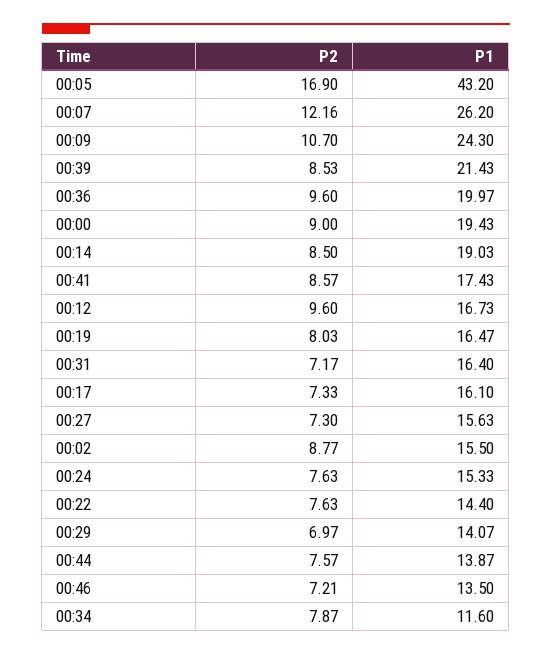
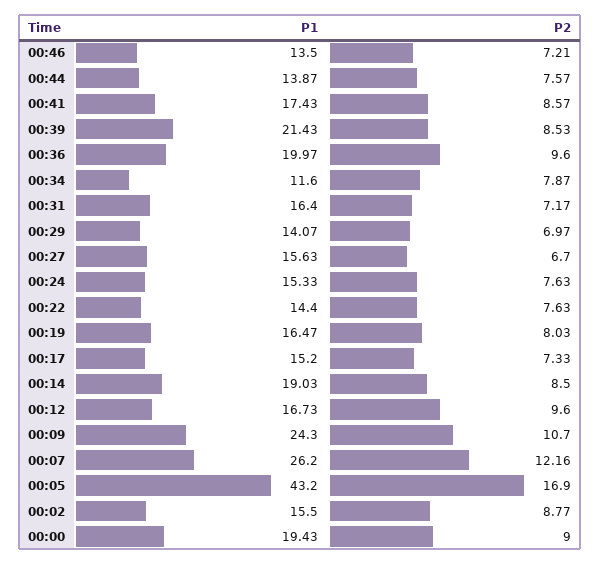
P1, 00:17: 16.1 -> 15.2
P2, 00:27: 7.3 -> 6.7

